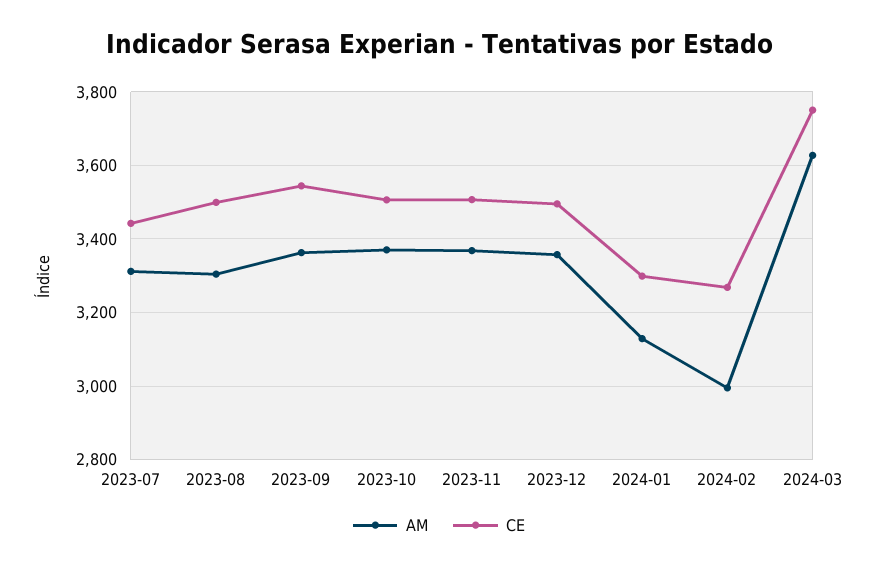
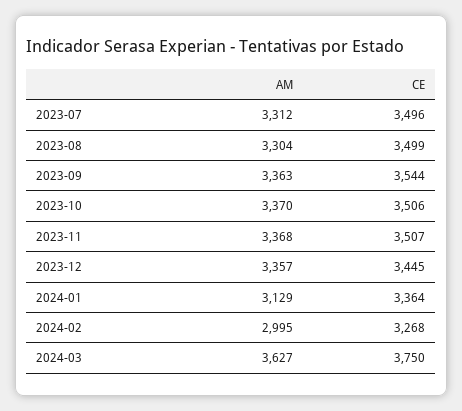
CE, 2023-07: 3440 -> 3496
CE, 2023-12: 3500 -> 3445
CE, 2024-01: 3300 -> 3364

